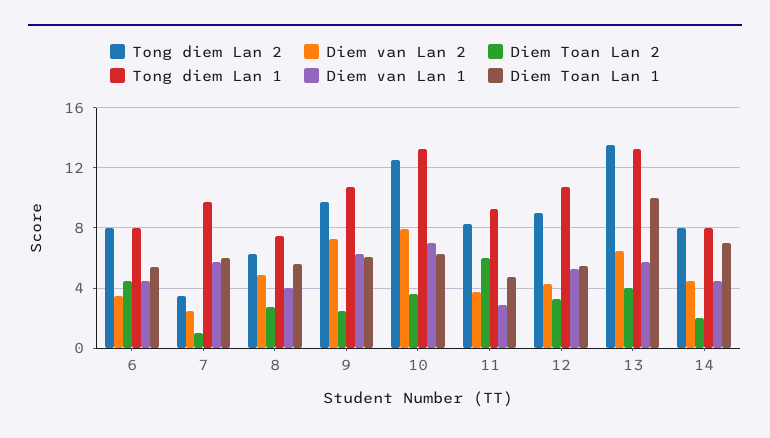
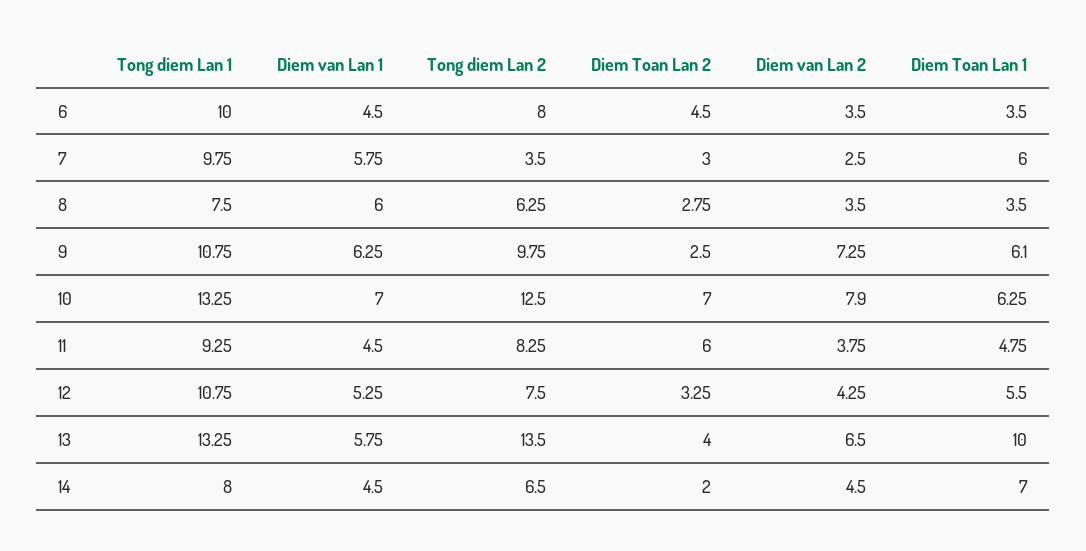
Tong diem Lan 1, 6: 8 -> 10
Diem Toan Lan 1, 6: 5.5 -> 3.5
Diem Toan Lan 2, 7: 1 -> 3
Diem van Lan 2, 8: 5 -> 3.5
Diem van Lan 1, 8: 4 -> 6
Diem Toan Lan 1, 8: 5.5 -> 3.5
Diem Toan Lan 2, 10: 3.5 -> 7
Diem van Lan 1, 11: 3 -> 4.5
Tong diem Lan 2, 12: 9 -> 7.5
Tong diem Lan 2, 14: 8 -> 6.5

